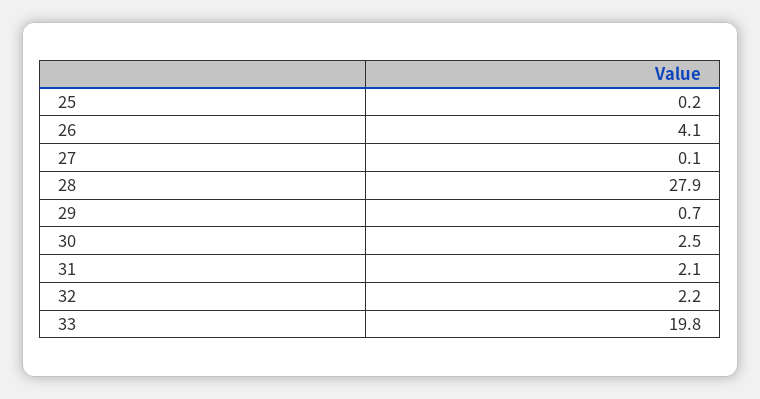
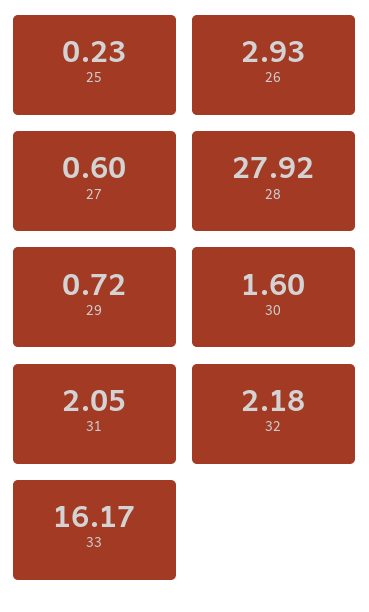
26: 4.1 -> 2.93
27: 0.1 -> 0.6
30: 2.5 -> 1.6
33: 19.8 -> 16.17

